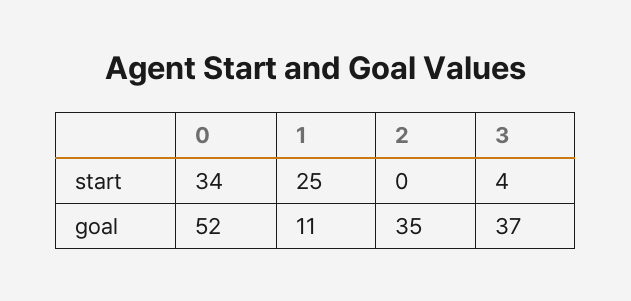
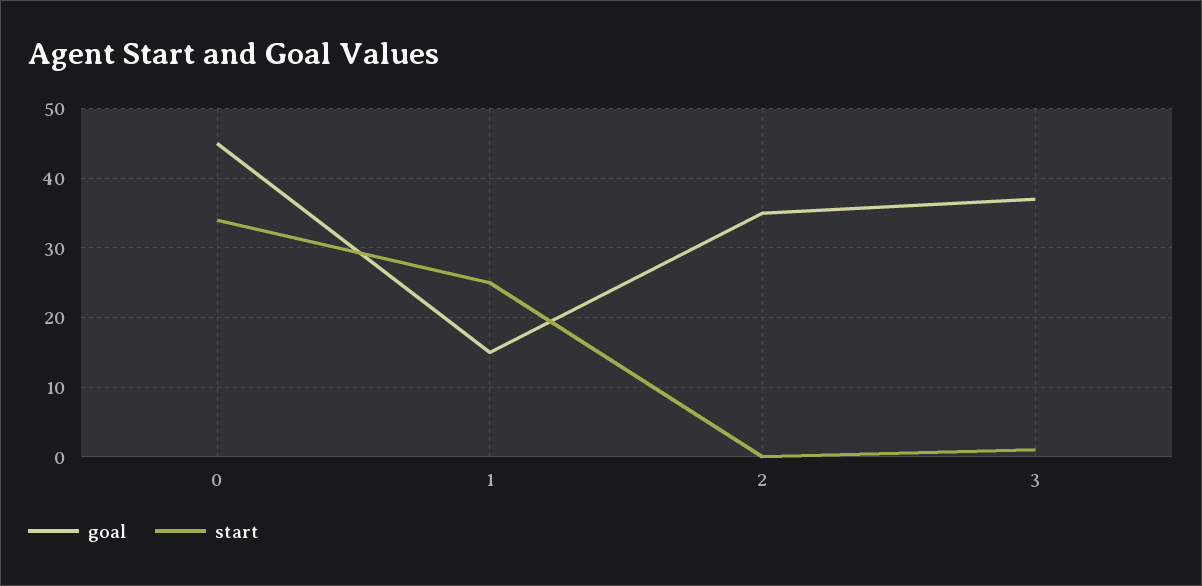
start, 3: 4 -> 1
goal, 0: 52 -> 45
goal, 1: 11 -> 15

